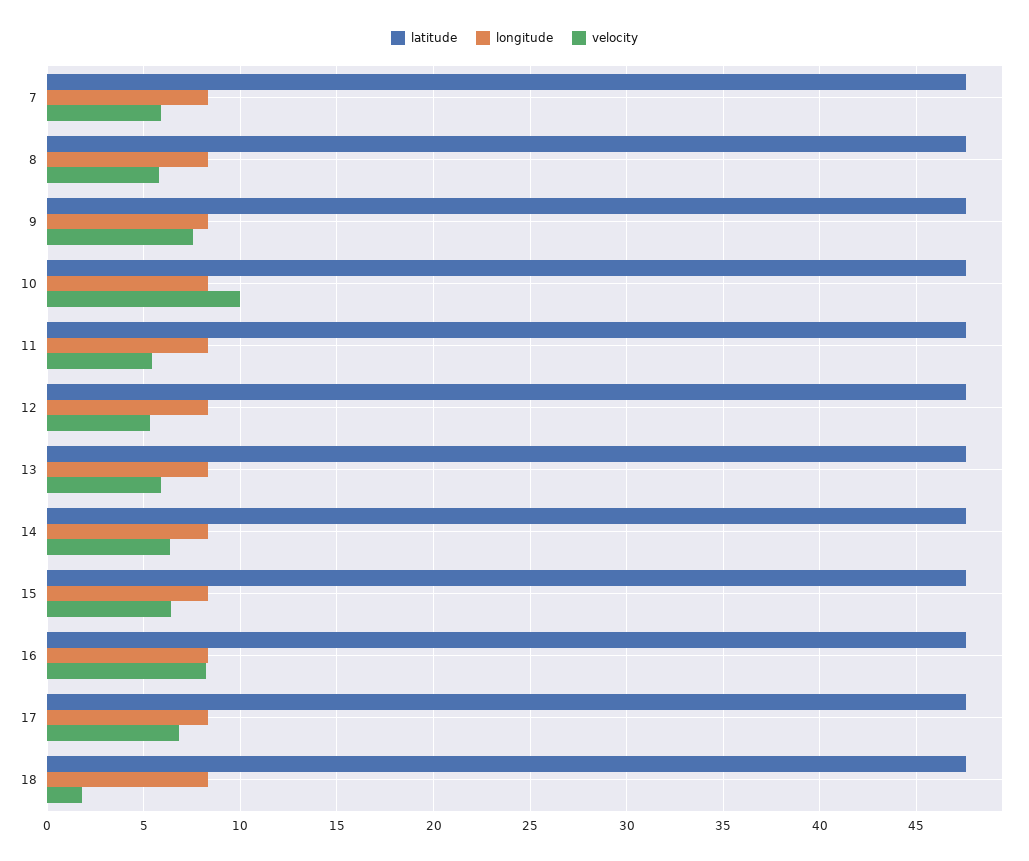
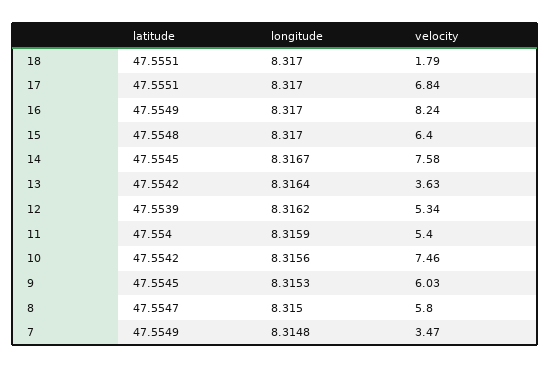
velocity, 7: 6 -> 3.47
velocity, 9: 7.5 -> 6.03
velocity, 10: 10 -> 7.46
velocity, 13: 6 -> 3.63
velocity, 14: 6.5 -> 7.58

